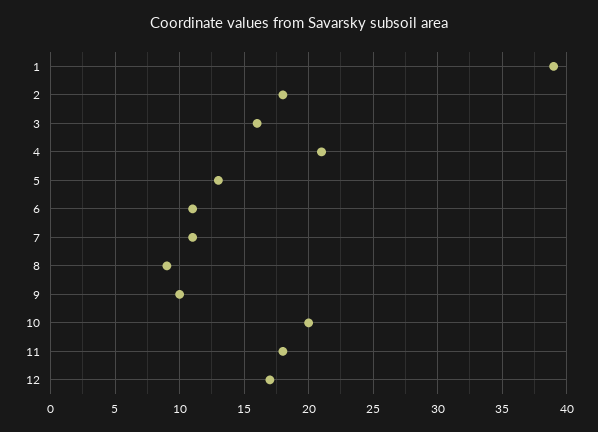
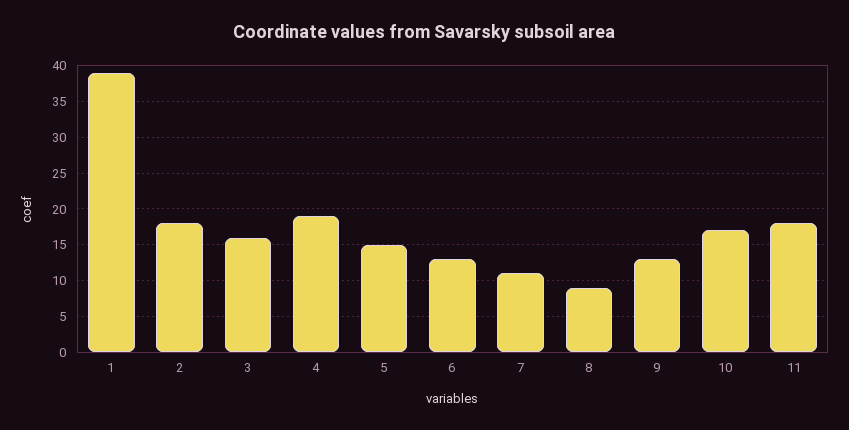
4: 21 -> 19
5: 13 -> 15
6: 11 -> 13
9: 10 -> 13
10: 20 -> 17
12: 17 -> none

